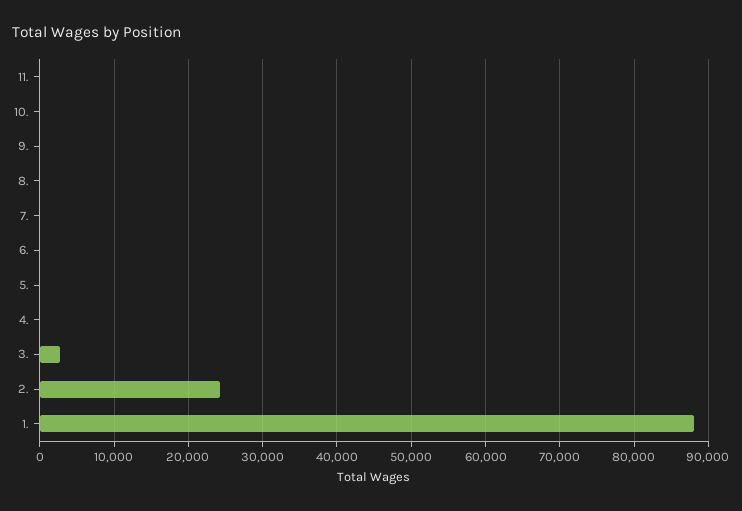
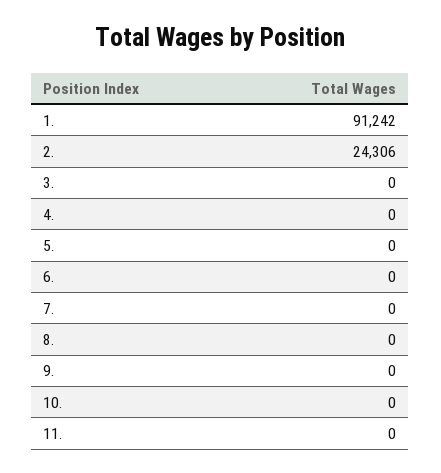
3.: 3000 -> 0
1.: 88000 -> 91242

